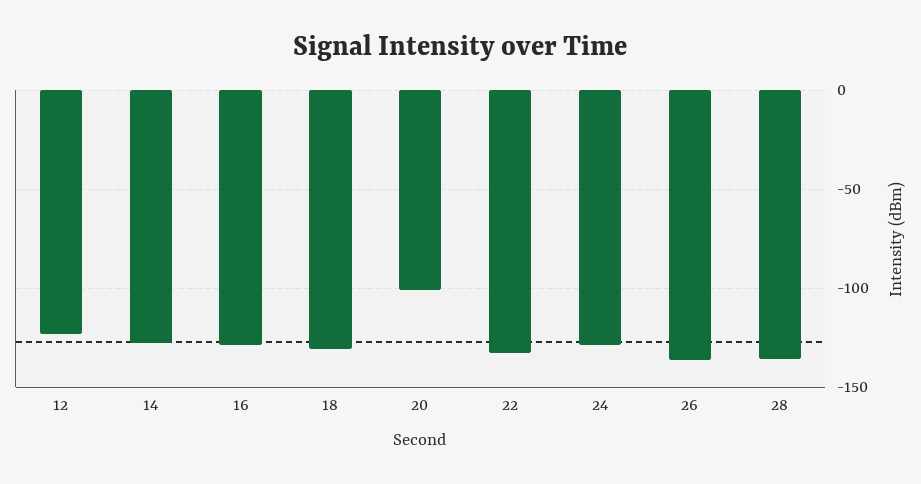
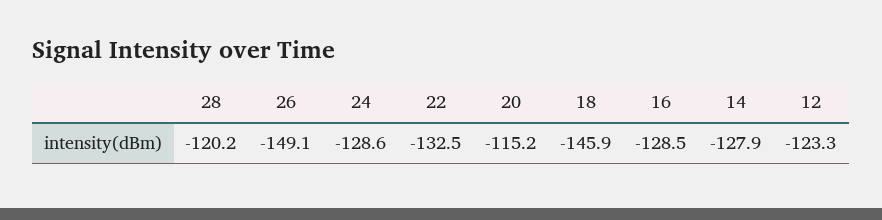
18: -130 -> -145.9
20: -100 -> -115.2
26: -135 -> -149.1
28: -135 -> -120.2

